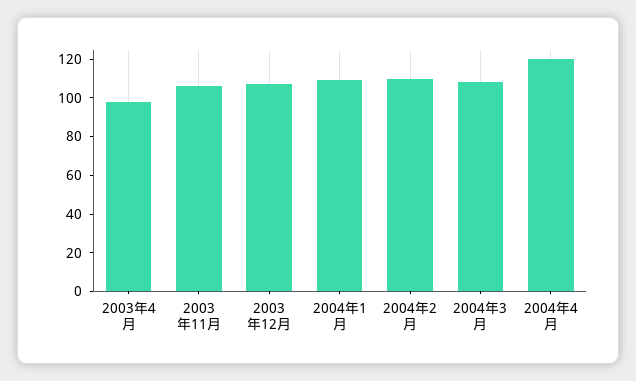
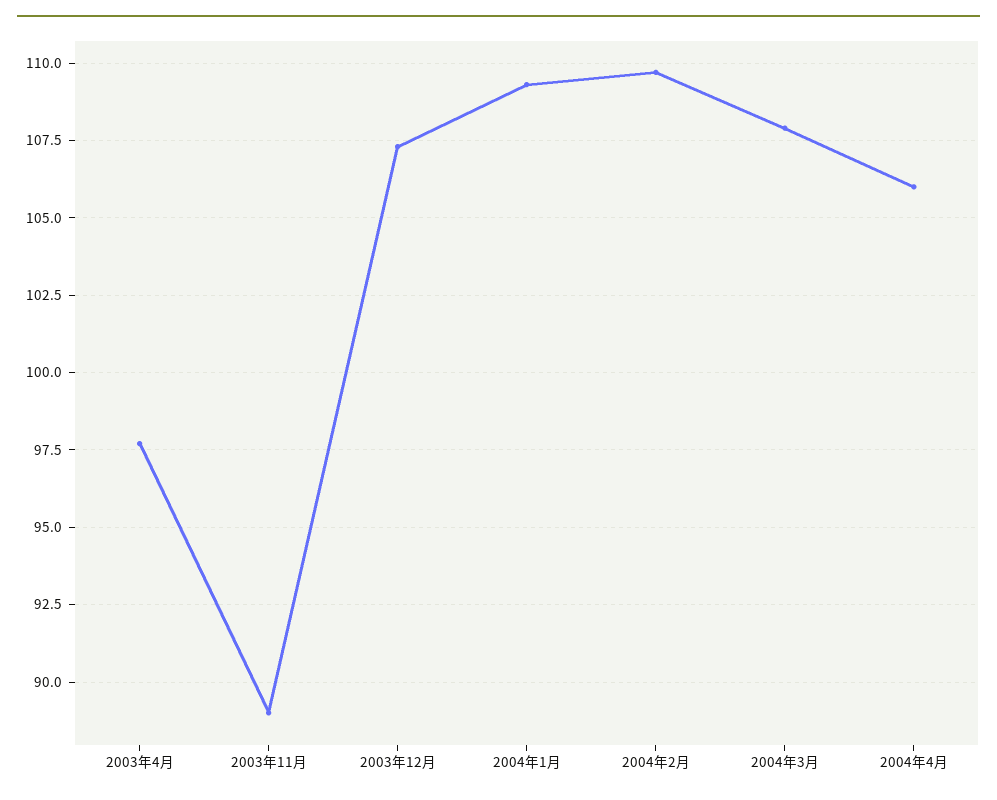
2003年11月: 105 -> 89
2004年4月: 120 -> 106

